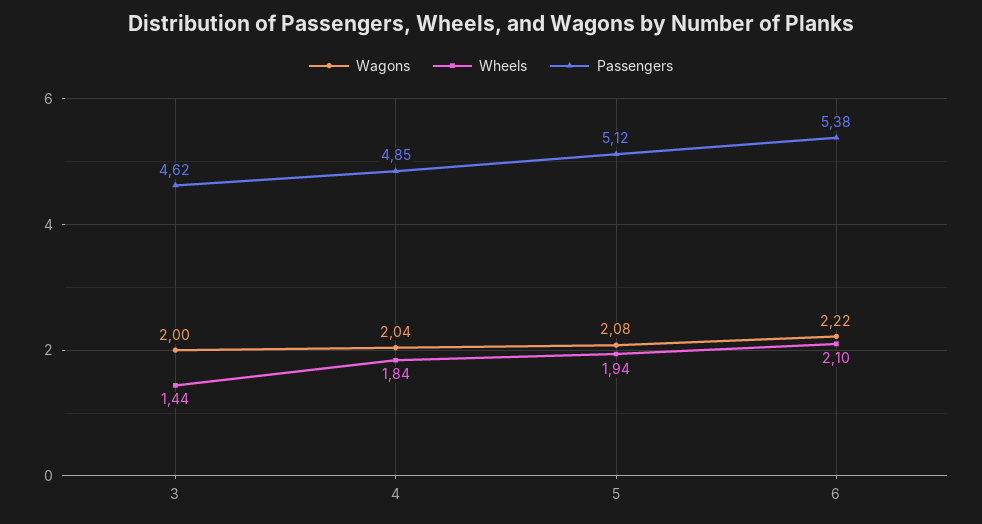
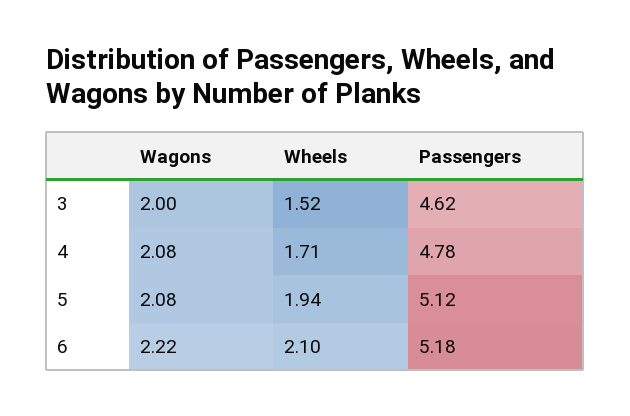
Wheels, 3: 1.44 -> 1.52
Wagons, 4: 2.04 -> 2.08
Wheels, 4: 1.84 -> 1.71
Passengers, 4: 4.85 -> 4.78
Passengers, 6: 5.38 -> 5.18

